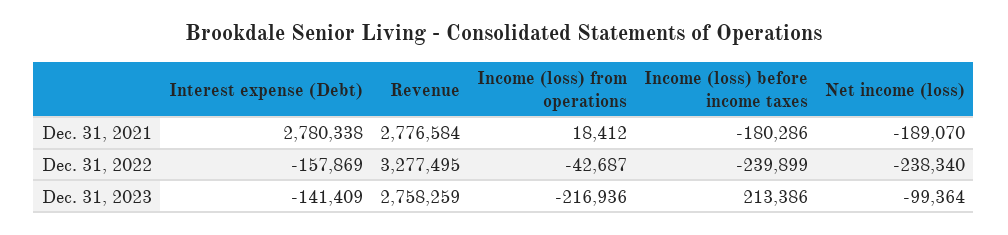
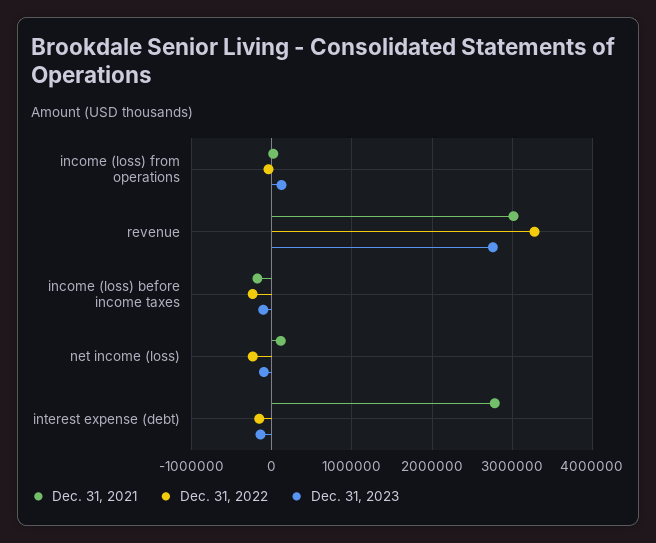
Dec. 31, 2021, Revenue: 2776584 -> 3000000
Dec. 31, 2021, Net income (loss): -189070 -> 100000
Dec. 31, 2023, Income (loss) from operations: -216936 -> 100000
Dec. 31, 2023, Income (loss) before income taxes: 213386 -> -100000

